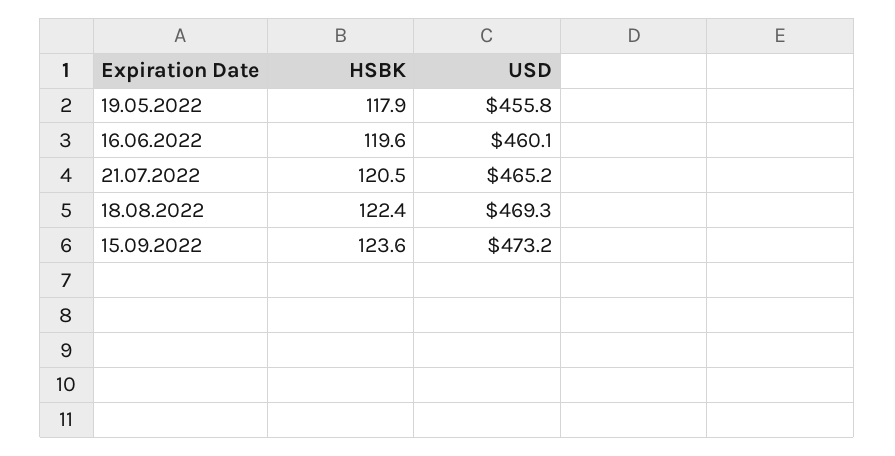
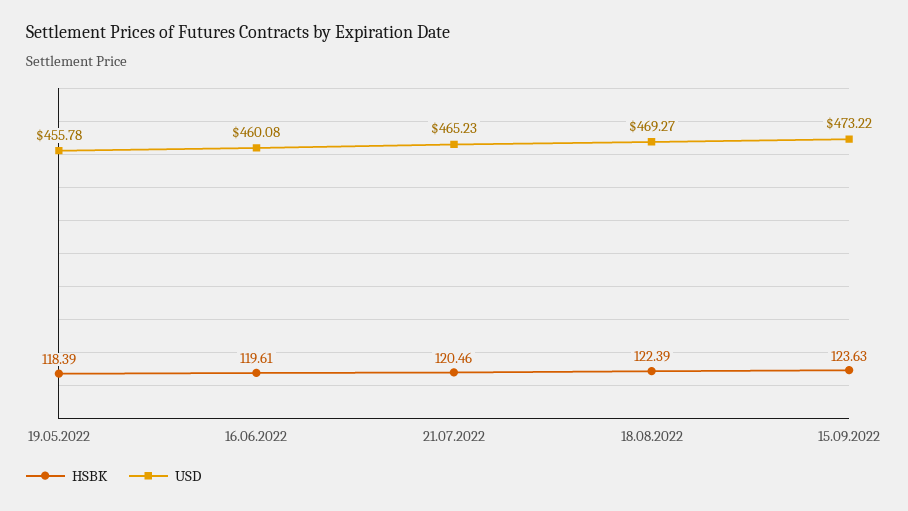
HSBK, 19.05.2022: 117.9 -> 118.39

